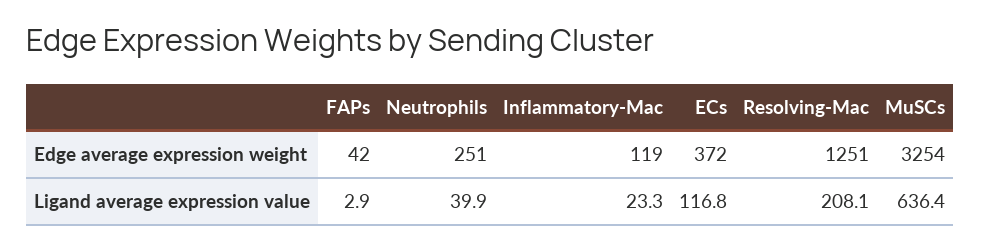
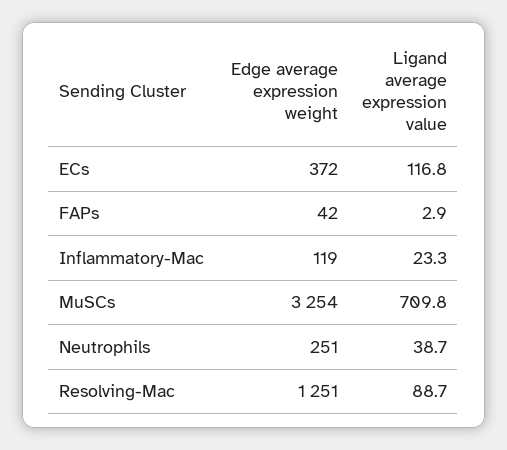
Neutrophils, Ligand average expression value: 39.9 -> 38.7
Resolving-Mac, Ligand average expression value: 208.1 -> 88.7
MuSCs, Ligand average expression value: 636.4 -> 709.8

